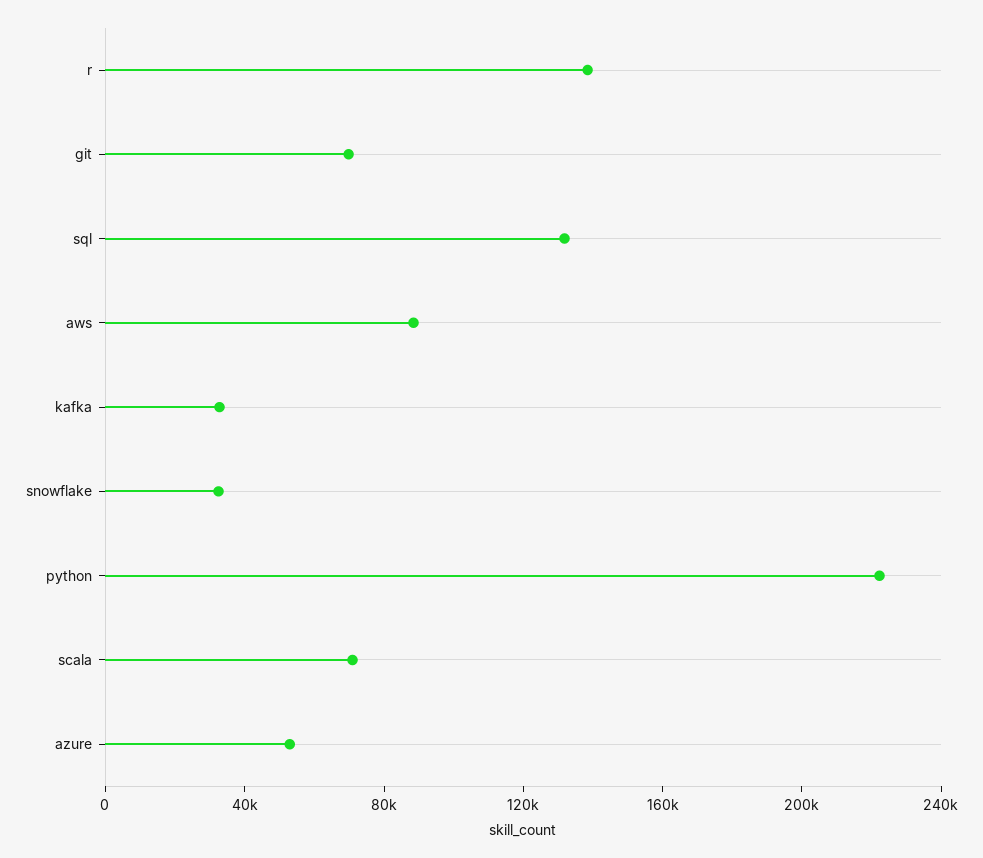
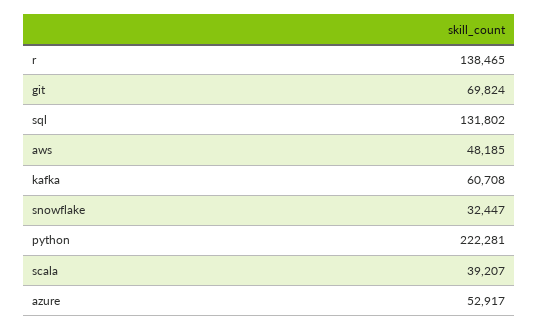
aws: 90000 -> 48185
kafka: 30000 -> 60708
scala: 70000 -> 39207

